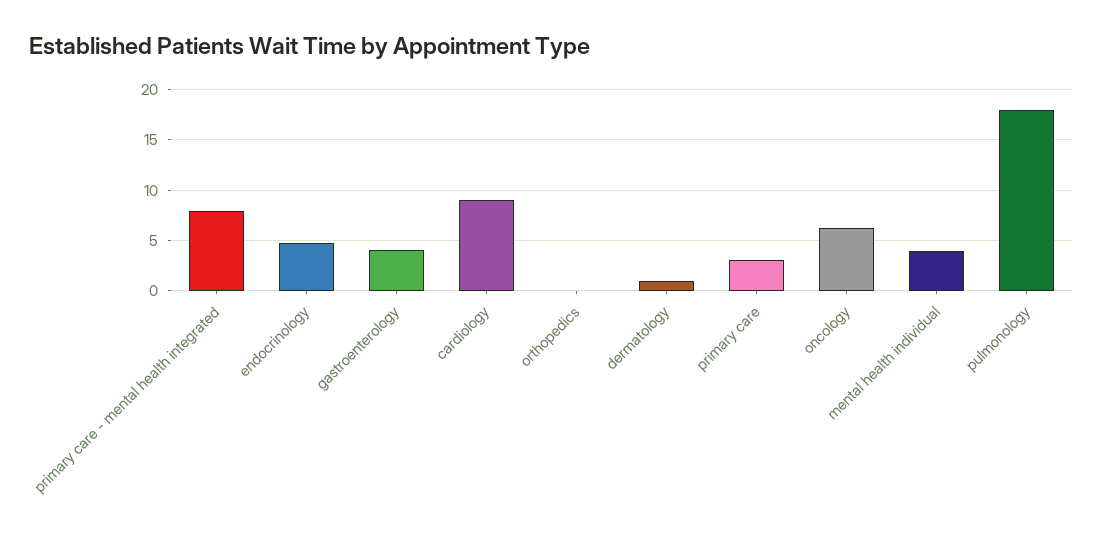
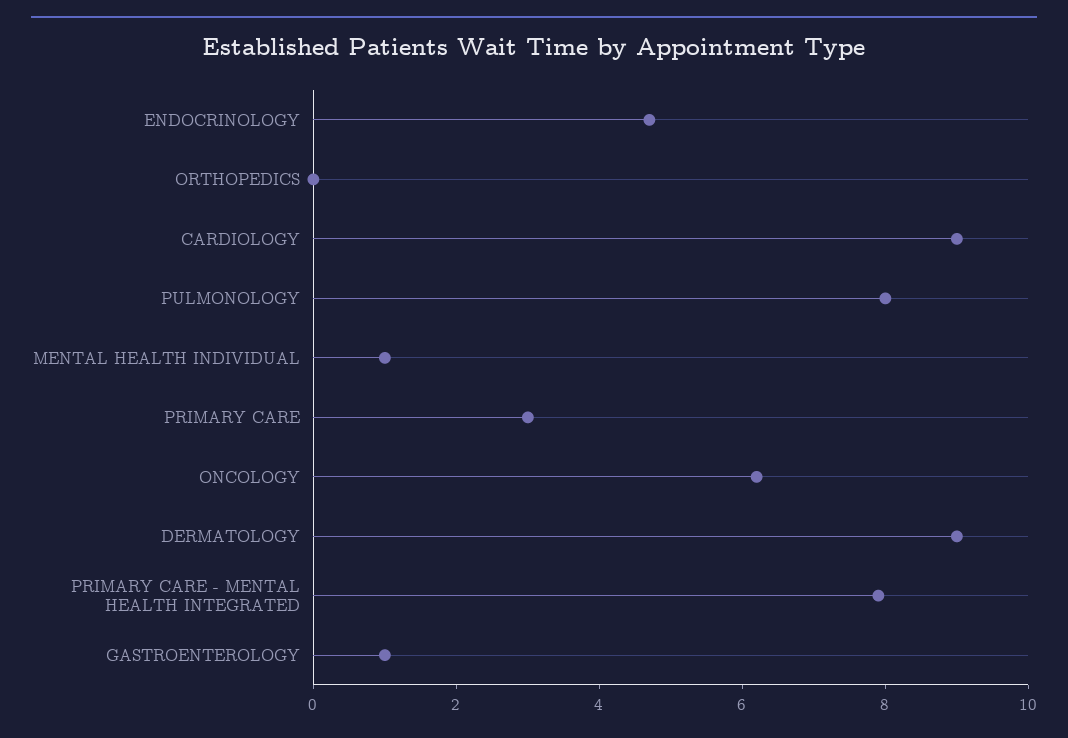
gastroenterology: 4 -> 1
dermatology: 1 -> 9
mental health individual: 4 -> 1
pulmonology: 18 -> 8

